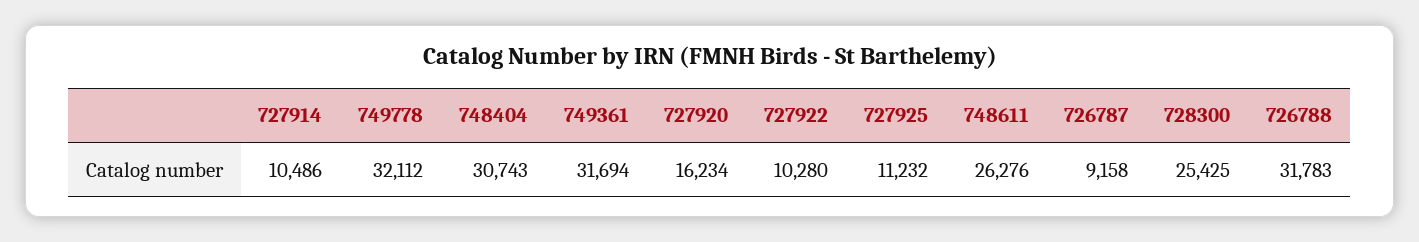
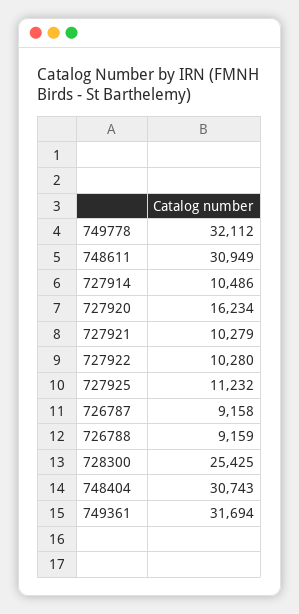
748611: 26276 -> 30949
726788: 31783 -> 9159
727921: none -> 10279

